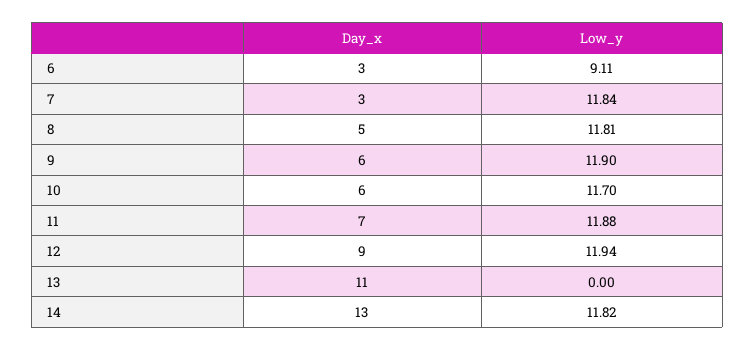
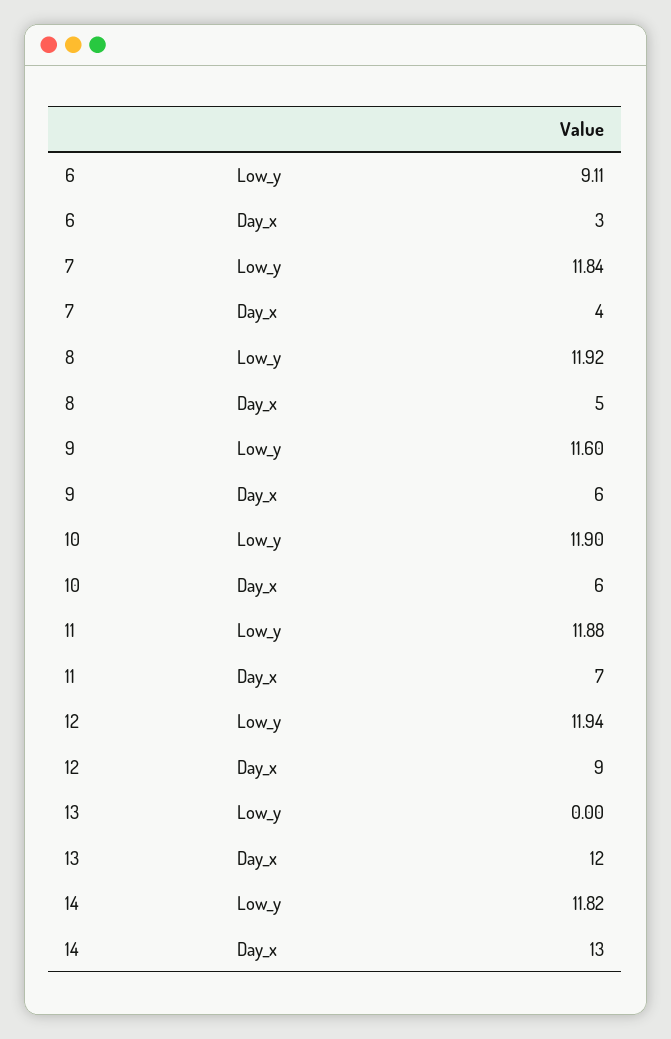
Day_x, 7: 3 -> 4
Low_y, 8: 11.81 -> 11.92
Low_y, 9: 11.9 -> 11.6
Low_y, 10: 11.7 -> 11.9
Day_x, 13: 11 -> 12

